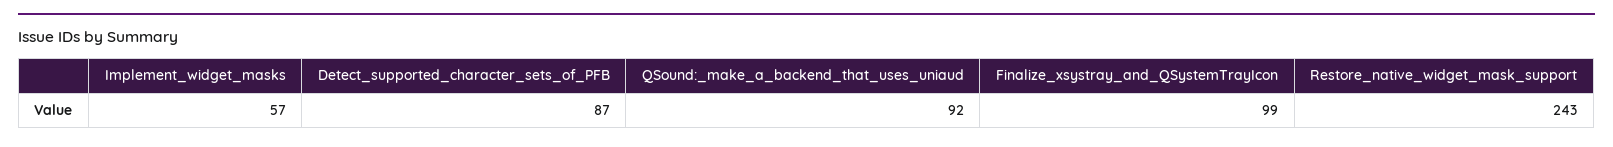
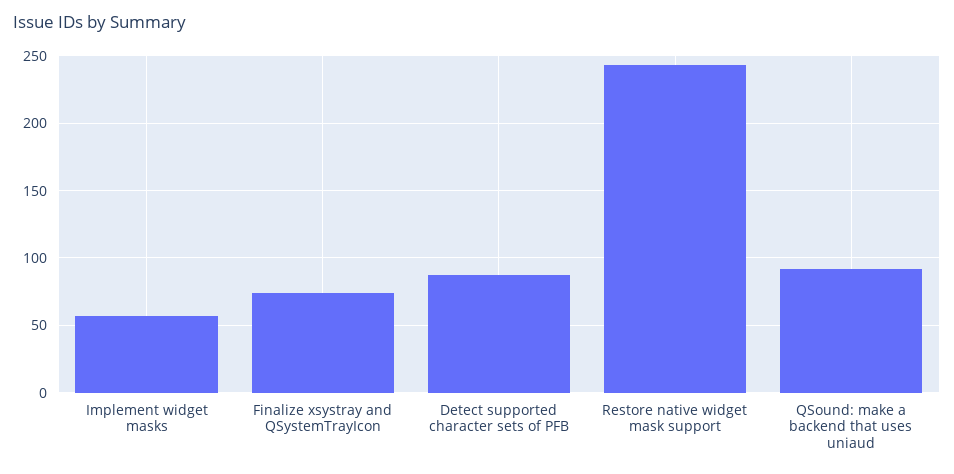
Finalize_xsystray_and_QSystemTrayIcon: 99 -> 75

